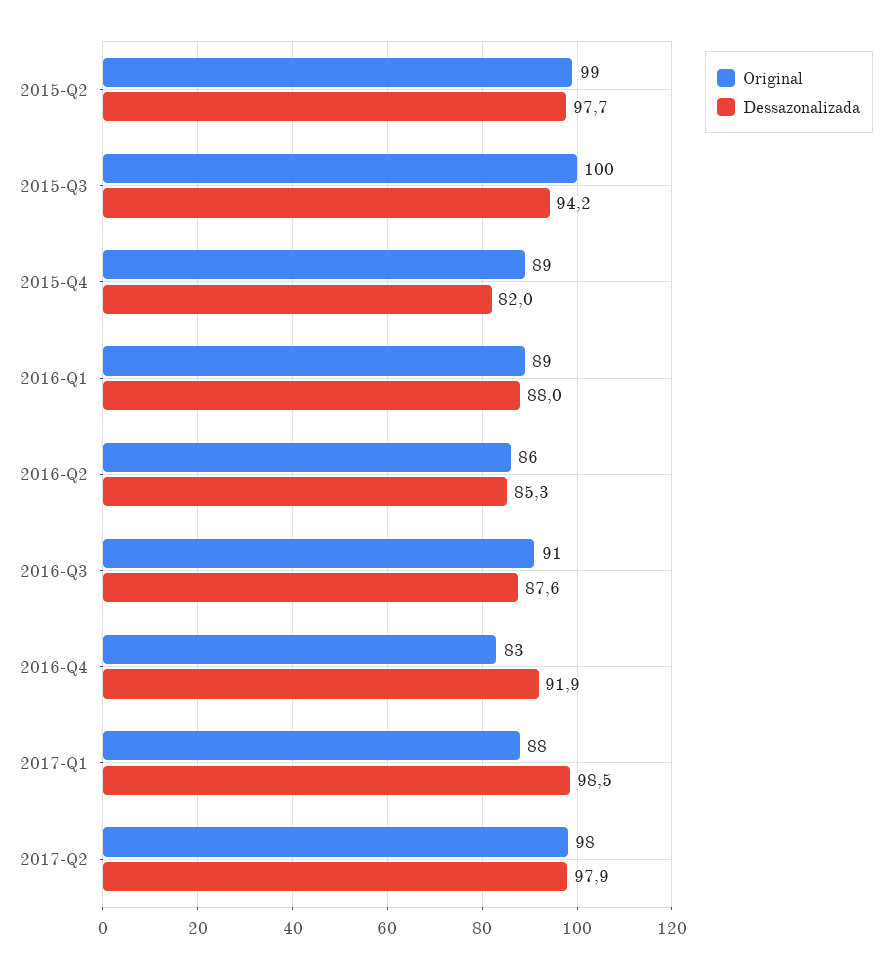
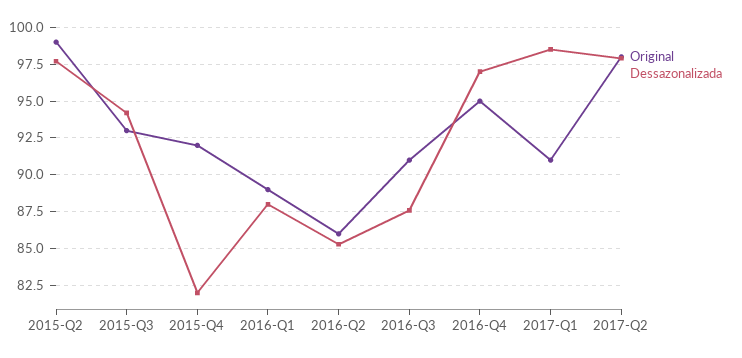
Original, 2015-Q3: 100 -> 93
Original, 2015-Q4: 89 -> 92
Original, 2016-Q4: 83 -> 95
Dessazonalizada, 2016-Q4: 91.9 -> 97
Original, 2017-Q1: 88 -> 91

